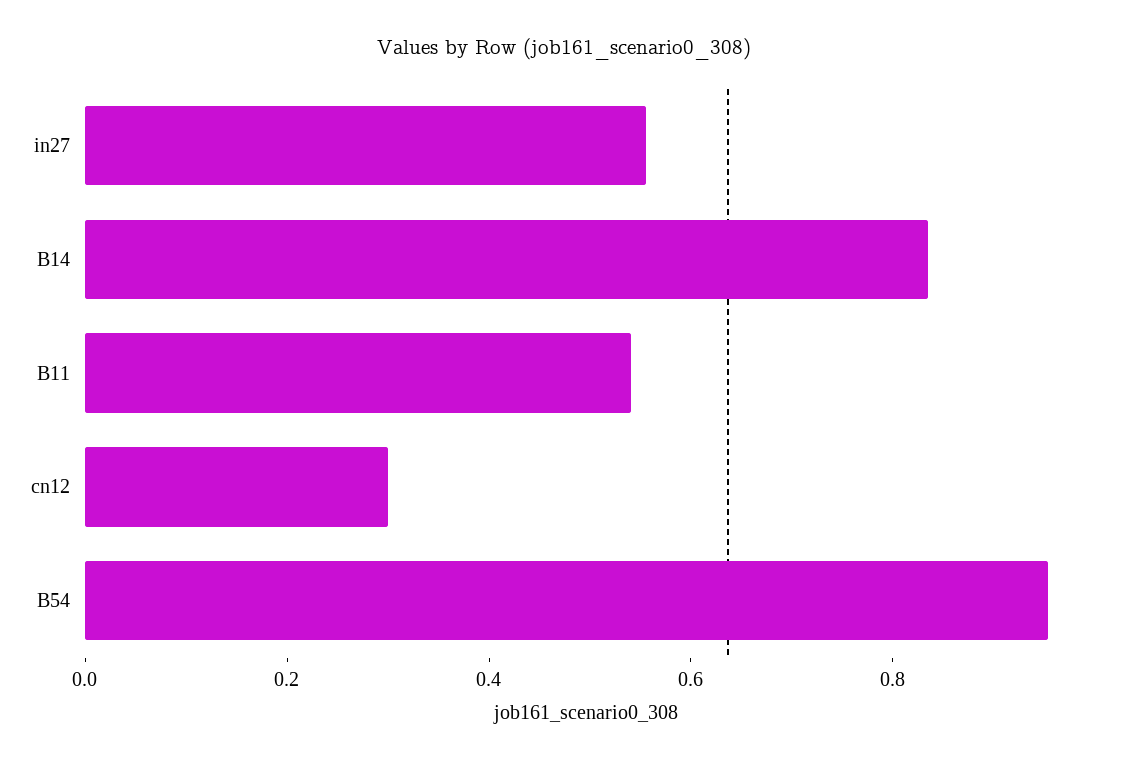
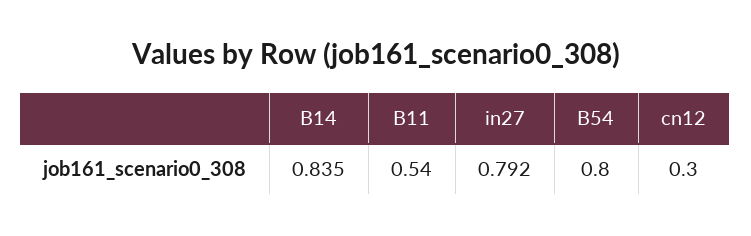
in27: 0.55 -> 0.792
B54: 0.95 -> 0.8

